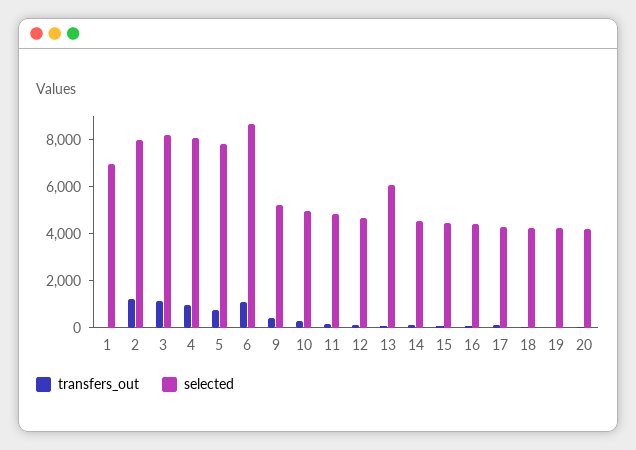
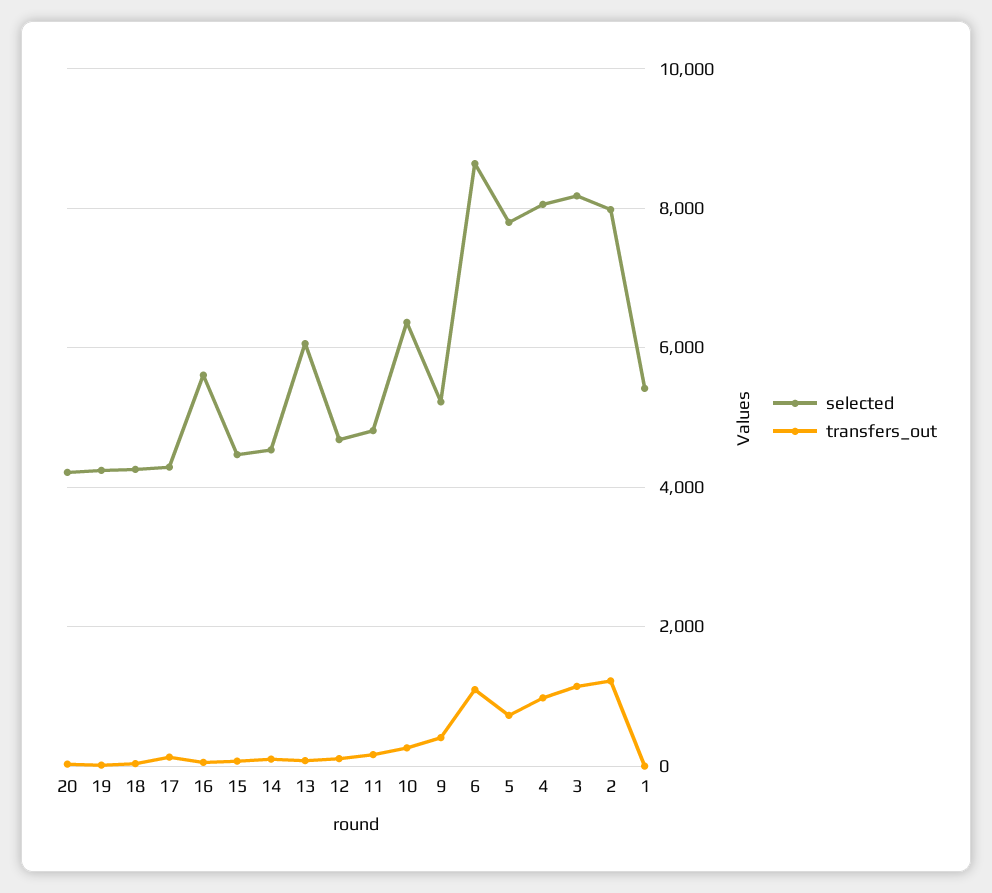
selected, 1: 7000 -> 5400
selected, 10: 5000 -> 6400
selected, 16: 4500 -> 5600

